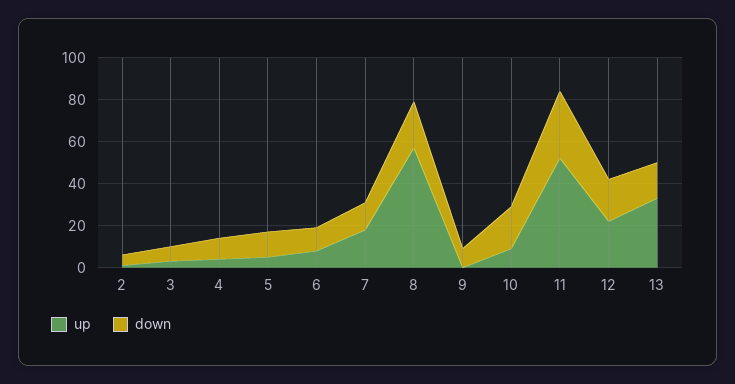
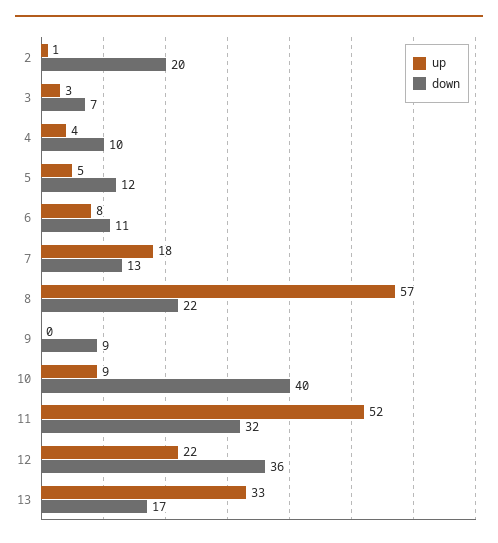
down, 2: 5 -> 20
down, 10: 20 -> 40
down, 12: 20 -> 36

